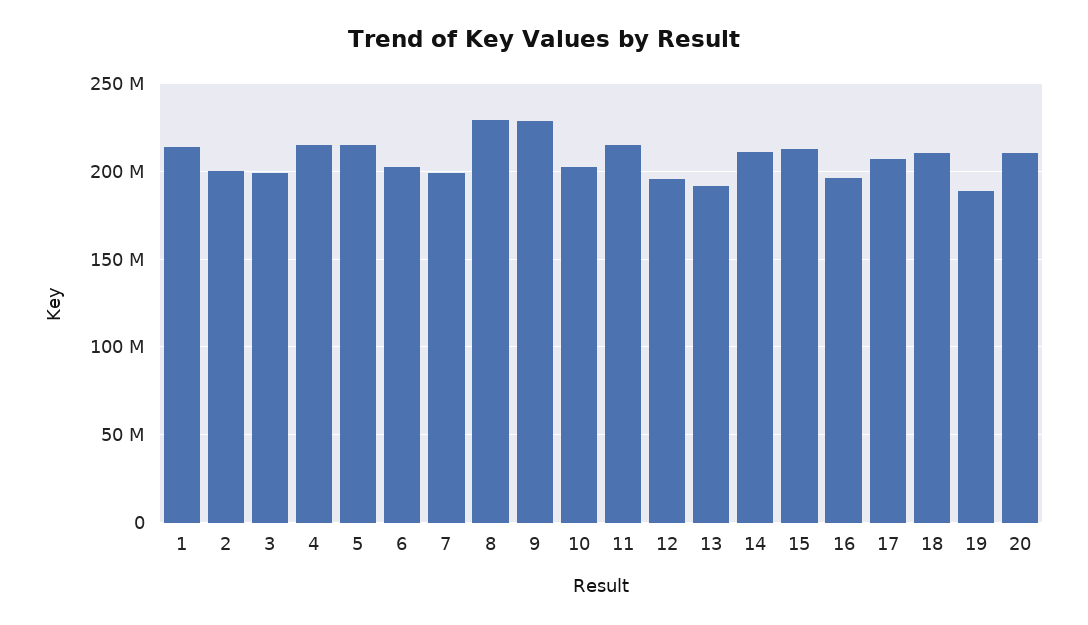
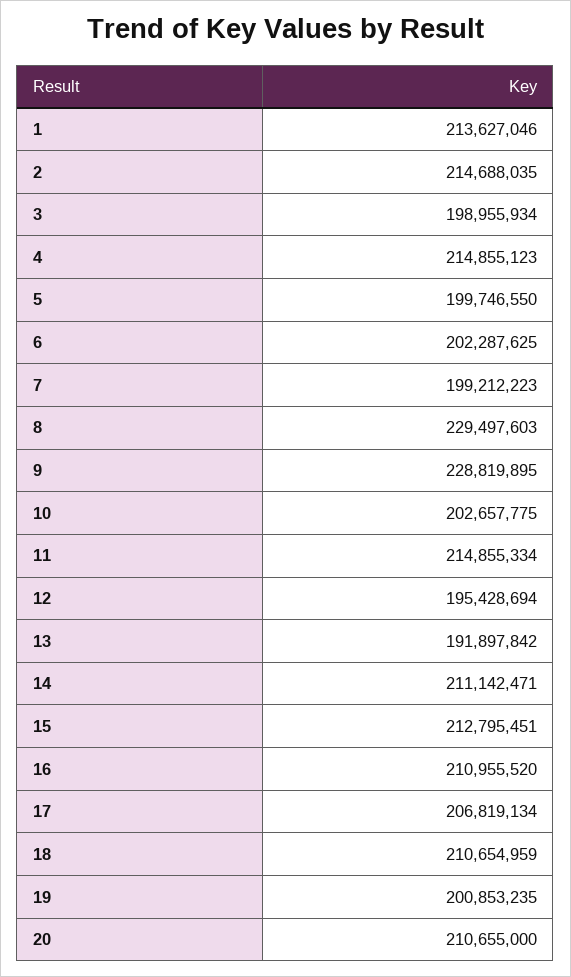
2: 200000000 -> 214688035
5: 215000000 -> 199746550
16: 195000000 -> 210955520
19: 190000000 -> 200853235

